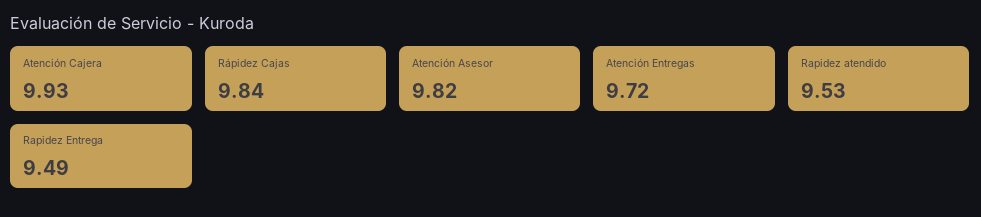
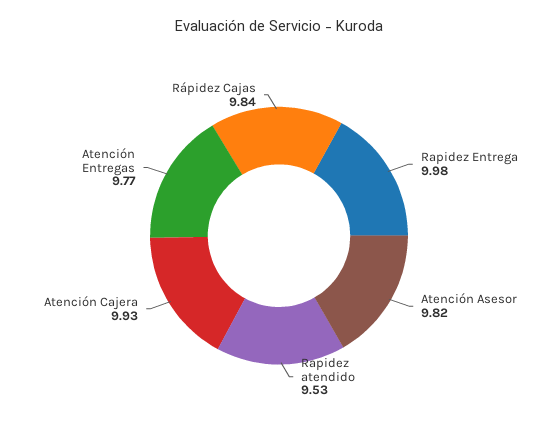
Atención Entregas: 9.72 -> 9.77
Rapidez Entrega: 9.49 -> 9.98

